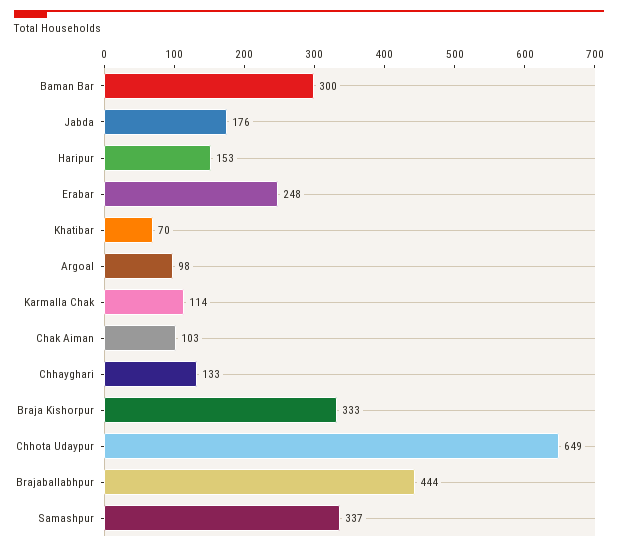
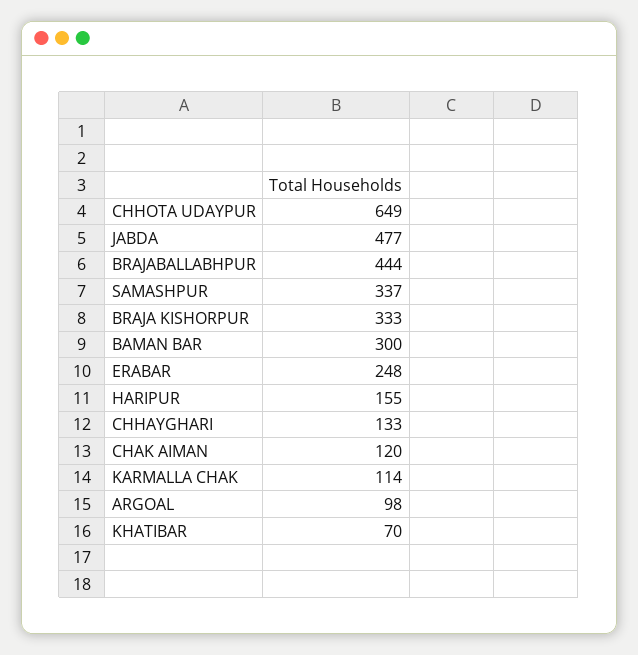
Jabda: 176 -> 477
Haripur: 153 -> 155
Chak Aiman: 103 -> 120

